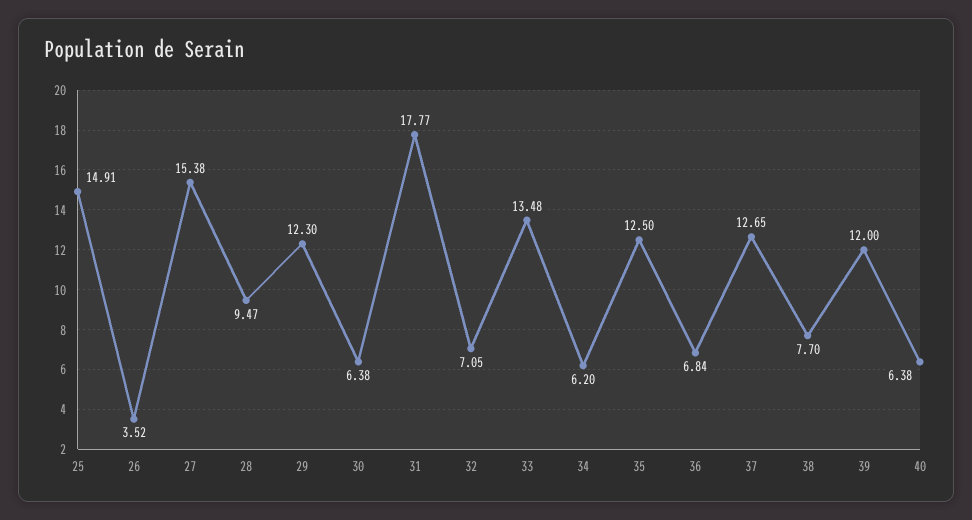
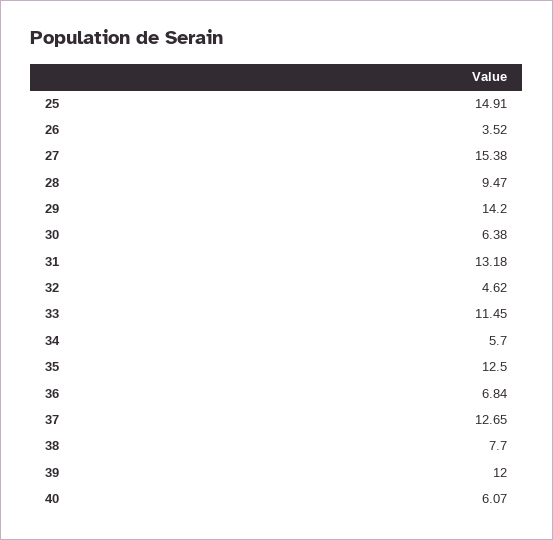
29: 12.3 -> 14.2
31: 17.77 -> 13.18
32: 7.05 -> 4.62
33: 13.48 -> 11.45
34: 6.2 -> 5.7
40: 6.38 -> 6.07

